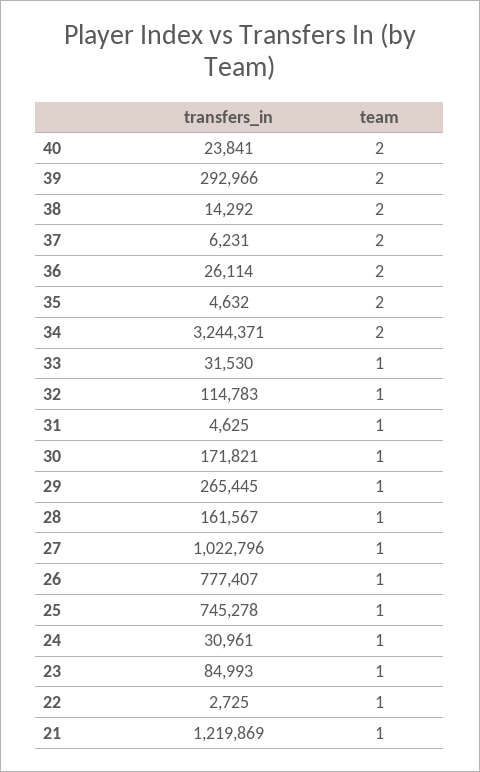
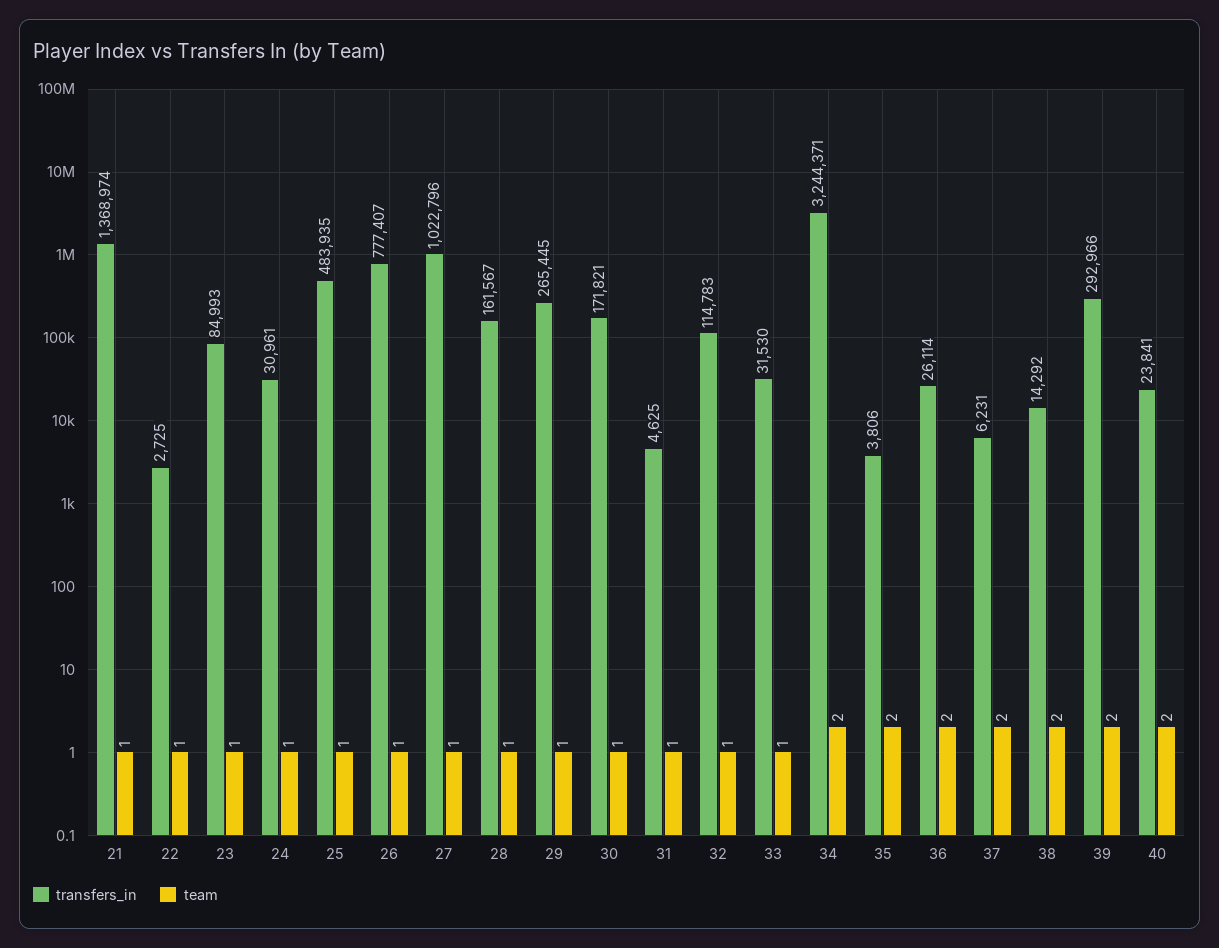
transfers_in, 35: 4632 -> 3806
transfers_in, 25: 745278 -> 483935
transfers_in, 21: 1219869 -> 1368974

